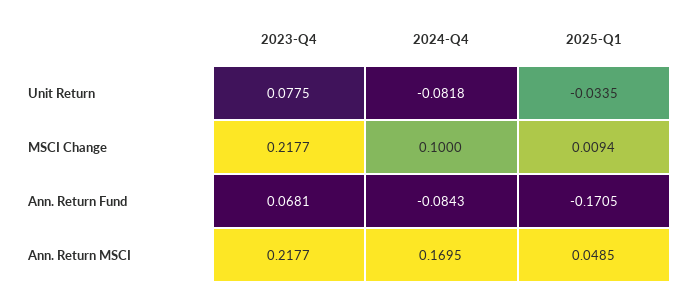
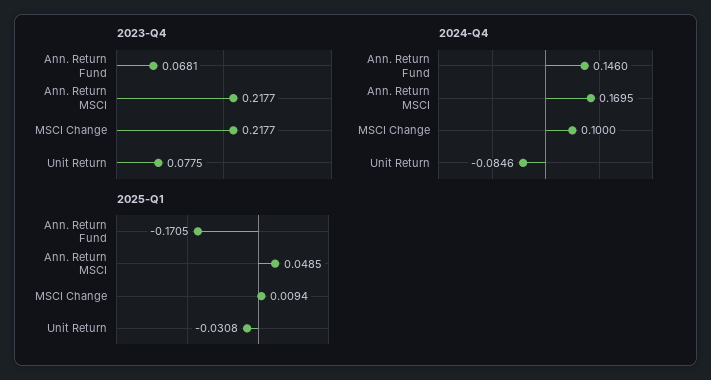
2024-Q4, Unit Return: -0.0818 -> -0.0846
2025-Q1, Unit Return: -0.0335 -> -0.0308
2024-Q4, Ann. Return Fund: -0.0843 -> 0.146

